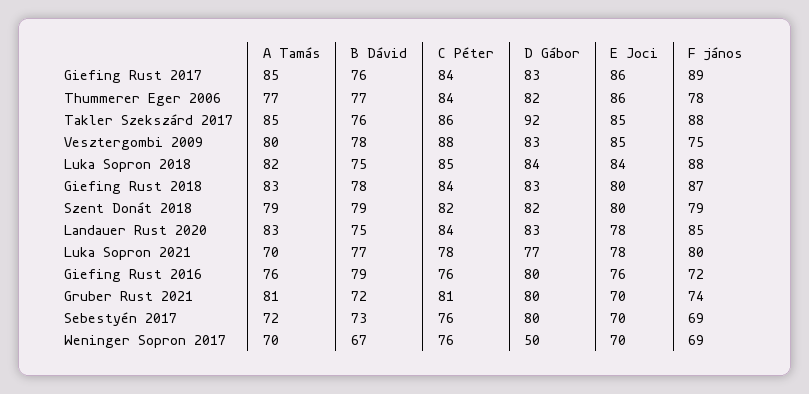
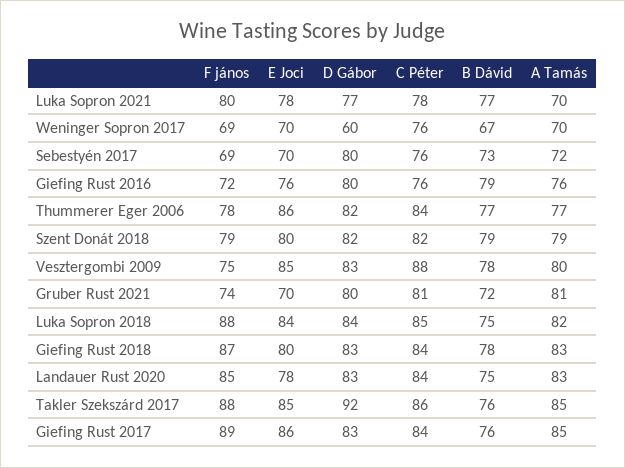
D Gábor, Weninger Sopron 2017: 50 -> 60

